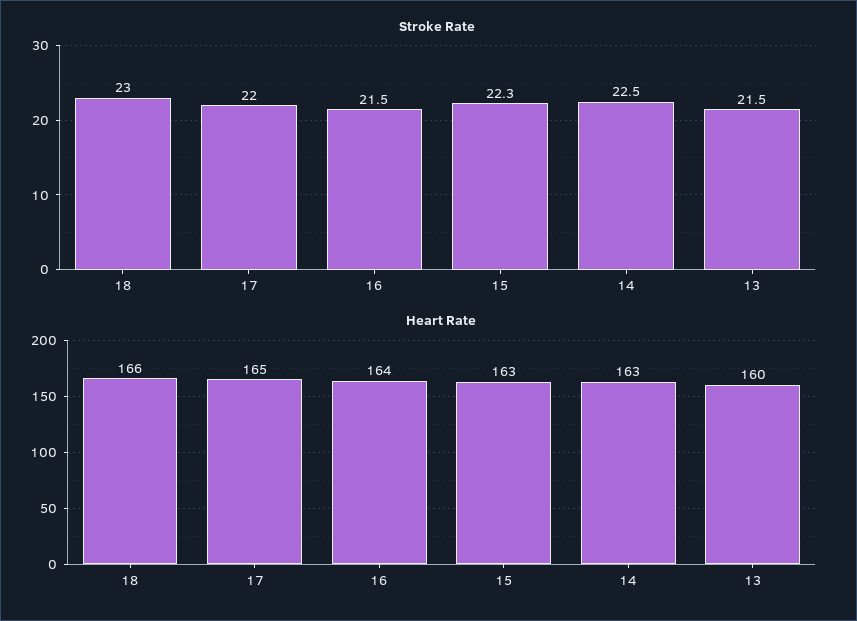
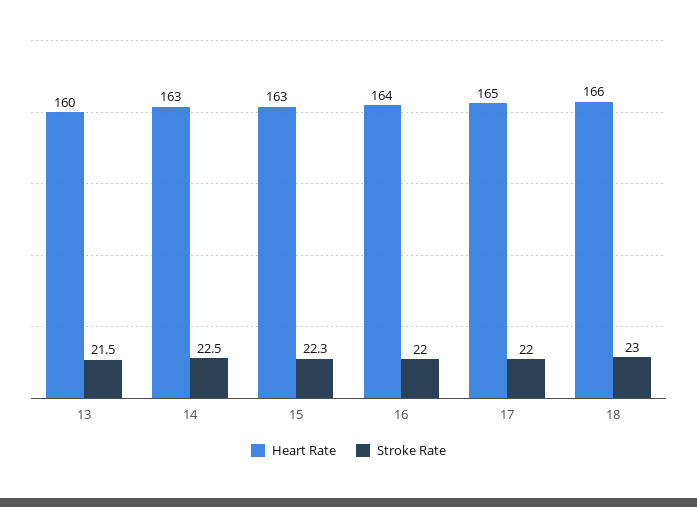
Stroke Rate, 16: 21.5 -> 22

